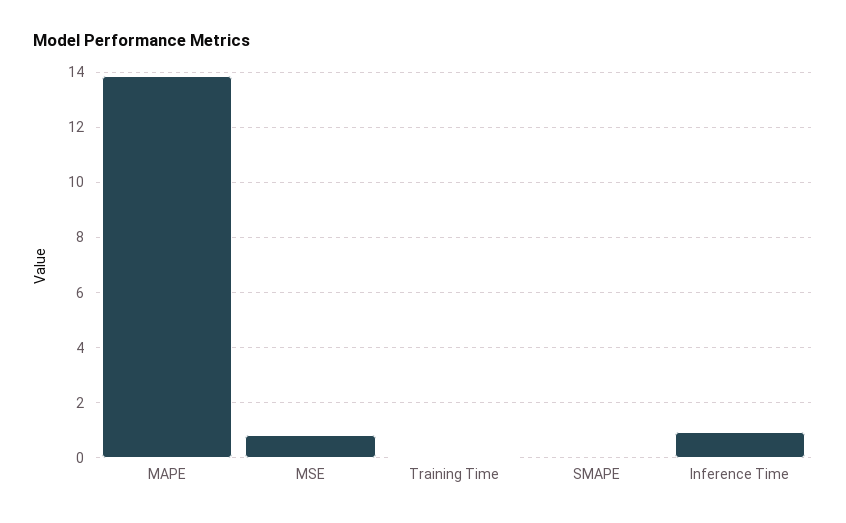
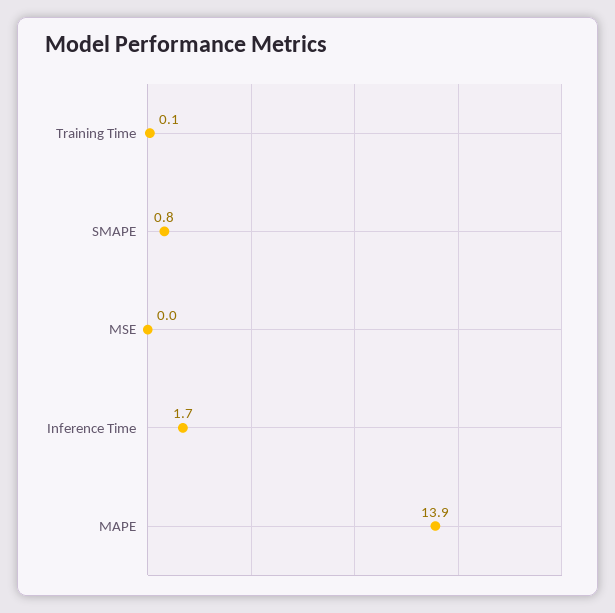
MSE: 0.75 -> 0
SMAPE: 0 -> 0.8
Inference Time: 1 -> 1.7

